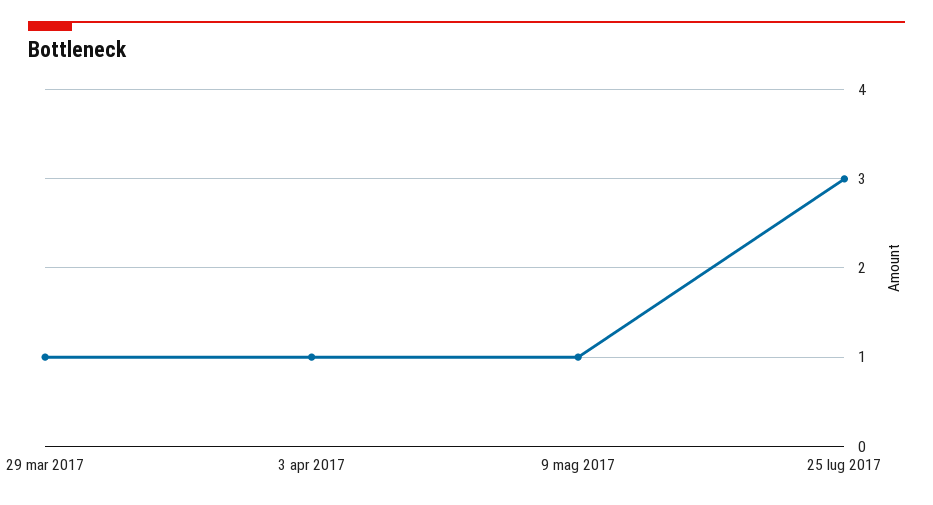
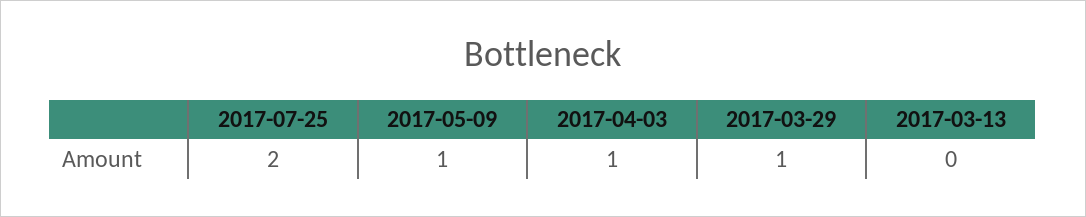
25 lug 2017: 3 -> 2
2017-03-13: none -> 0

